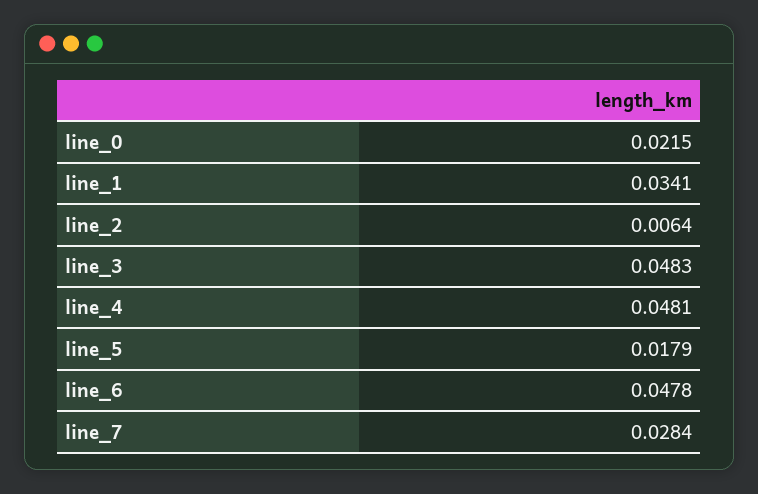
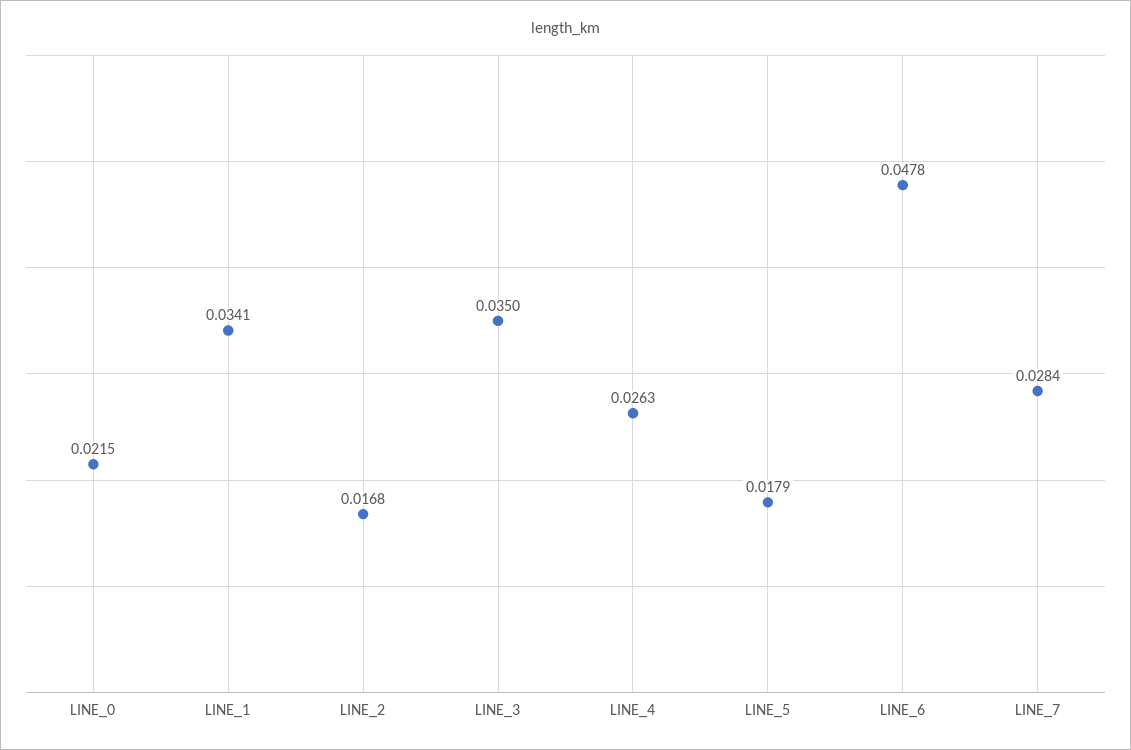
line_2: 0.0064 -> 0.0168
line_3: 0.0483 -> 0.035
line_4: 0.0481 -> 0.0263

